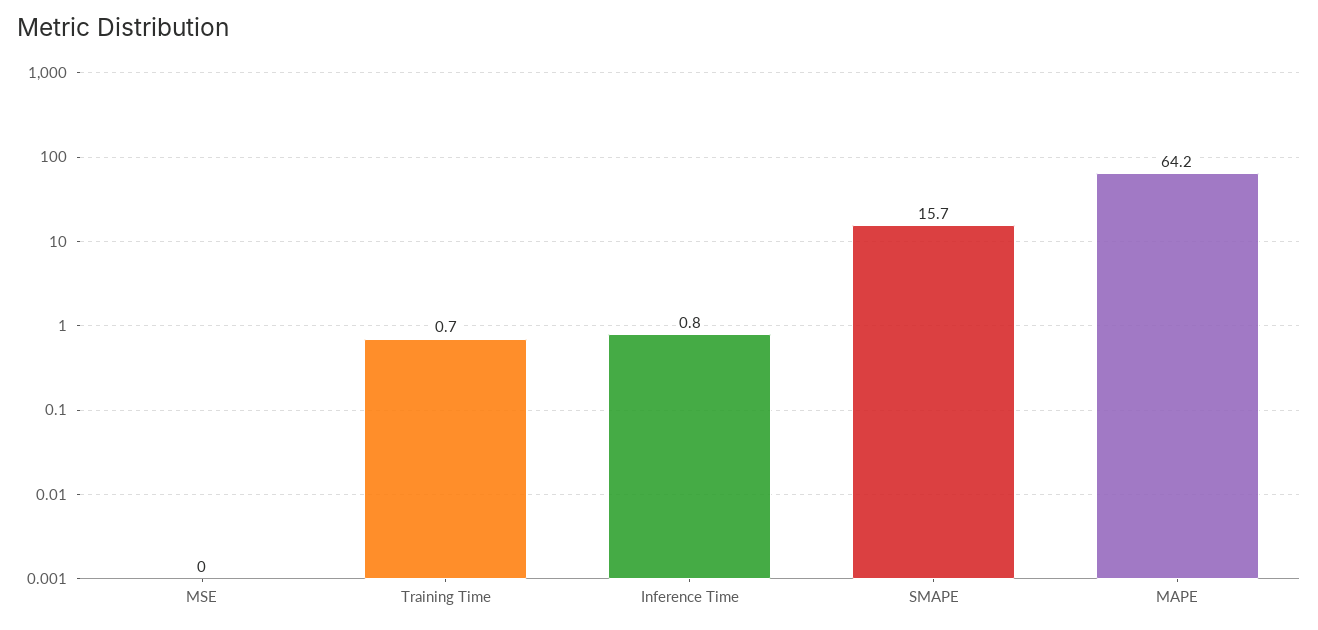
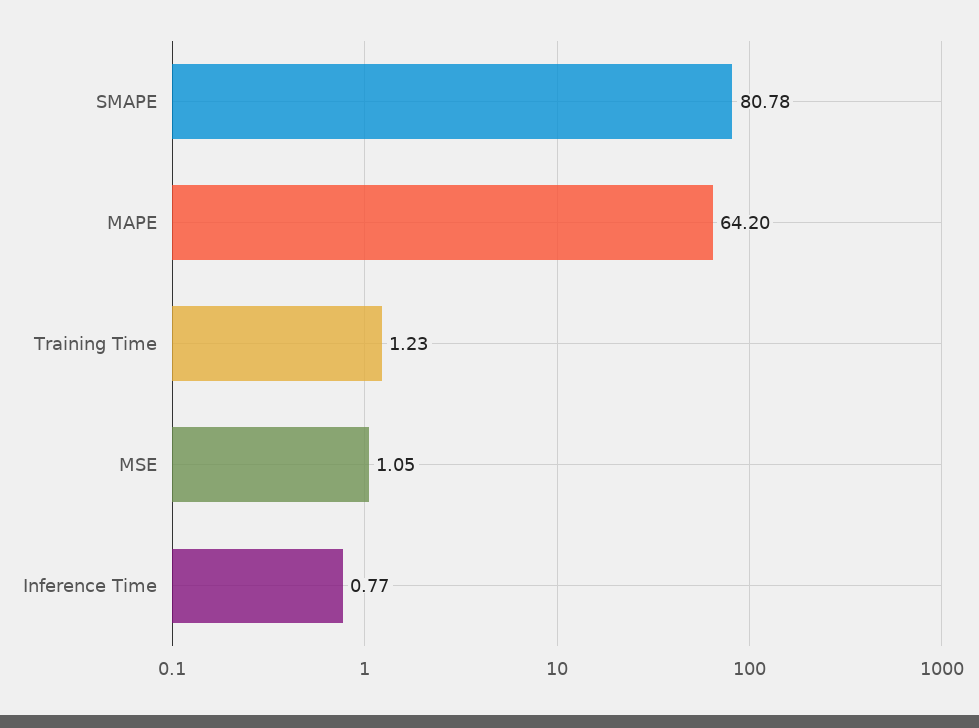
MSE: 0 -> 1.05
Training Time: 0.7 -> 1.23
SMAPE: 15.7 -> 80.78

